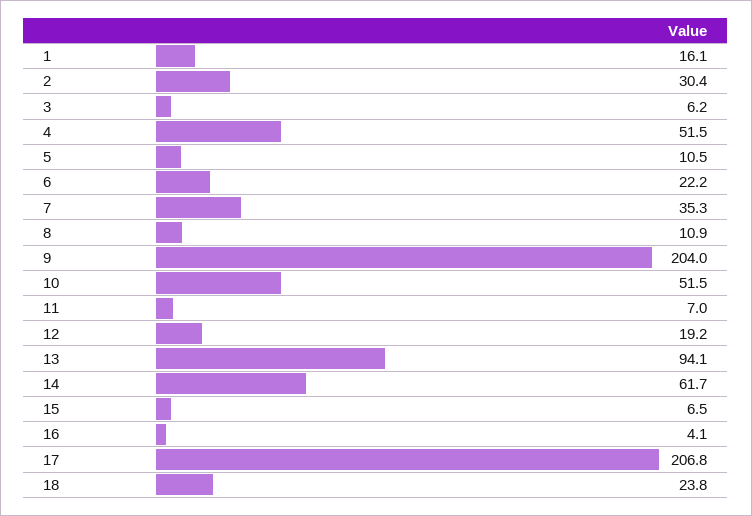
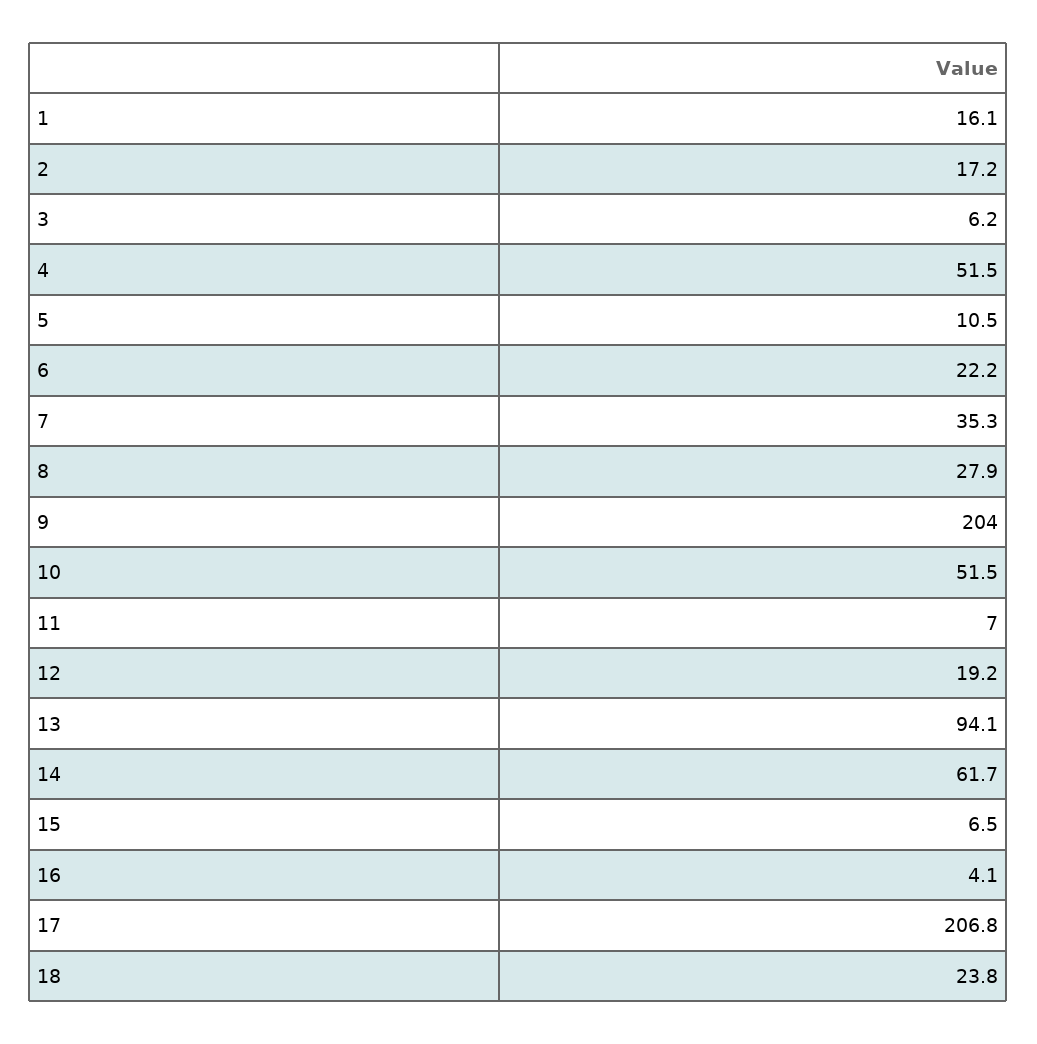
2: 30.4 -> 17.2
8: 10.9 -> 27.9

